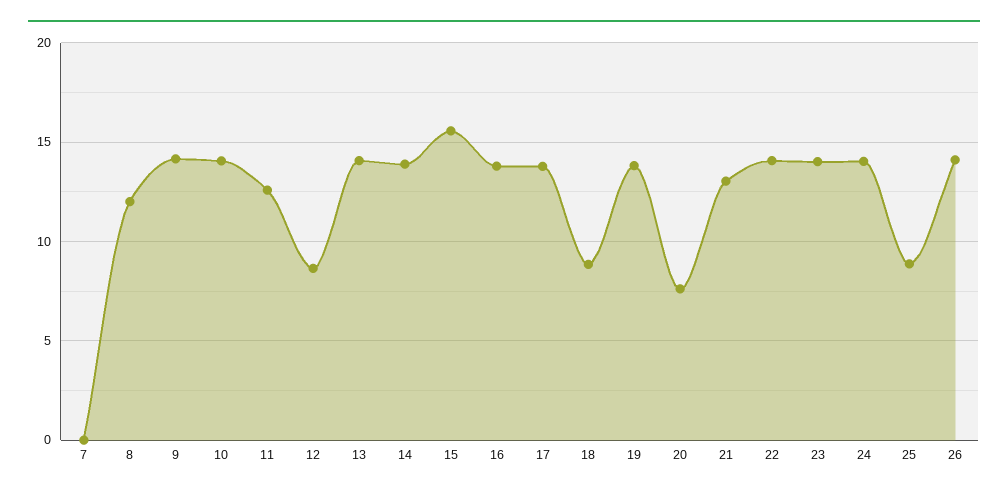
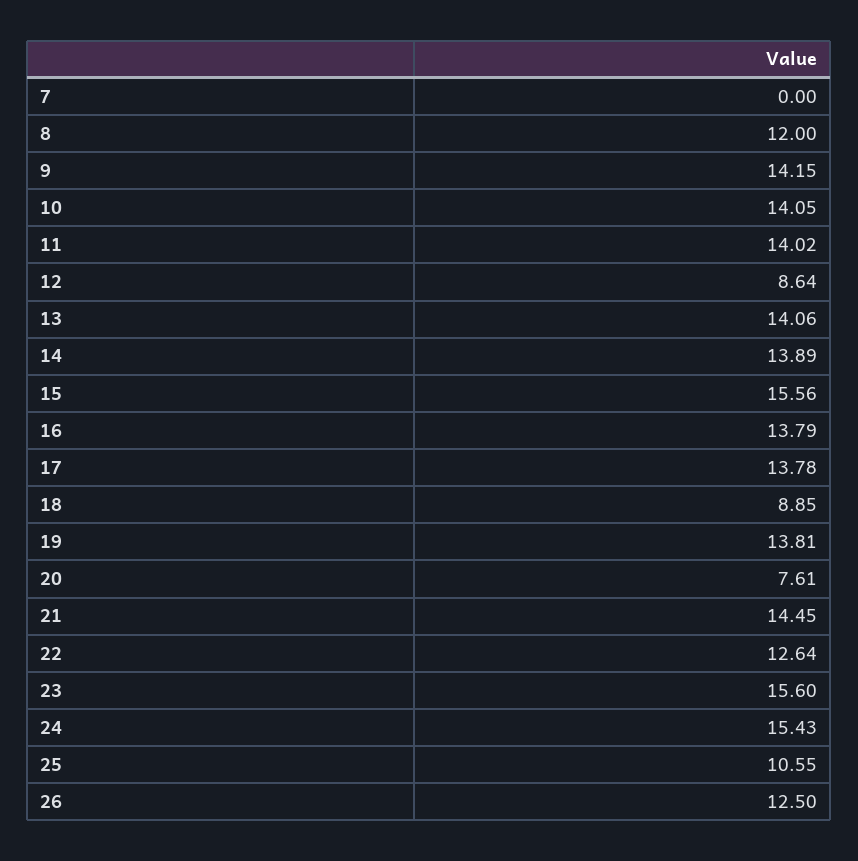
11: 12.5 -> 14.02
21: 13 -> 14.45
22: 14 -> 12.64
23: 14 -> 15.6
24: 14 -> 15.43
25: 9 -> 10.55
26: 14 -> 12.5

